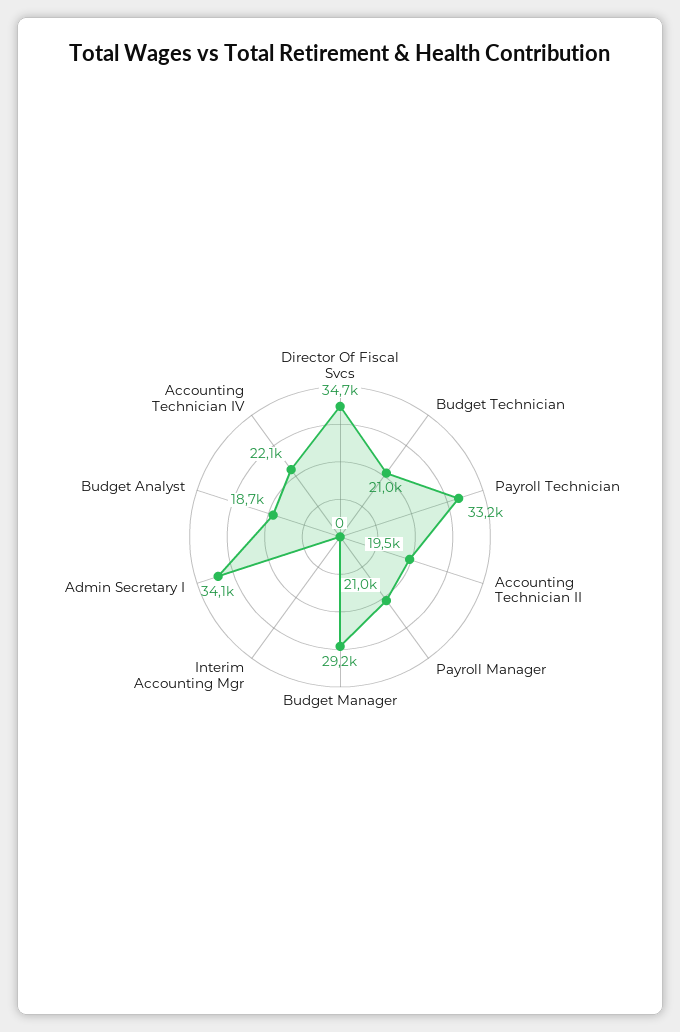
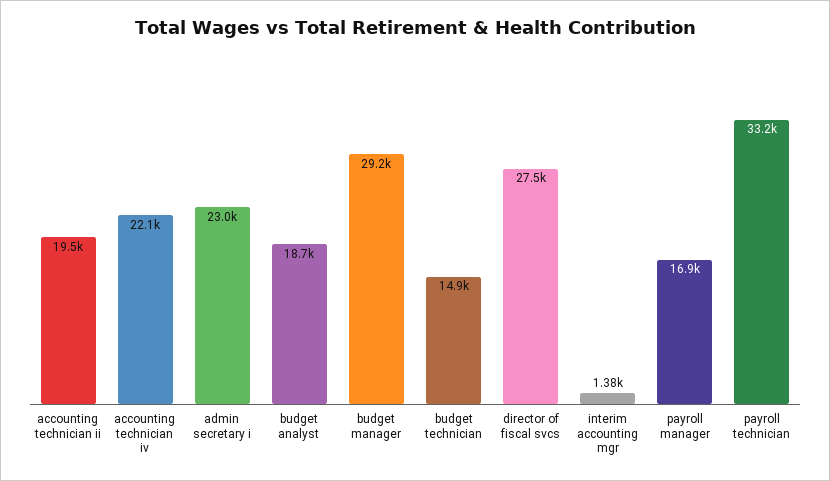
Director Of Fiscal Svcs: 34700 -> 27500
Budget Technician: 21000 -> 14900
Payroll Manager: 21000 -> 16900
Interim Accounting Mgr: 0 -> 1380
Admin Secretary I: 34100 -> 23000

